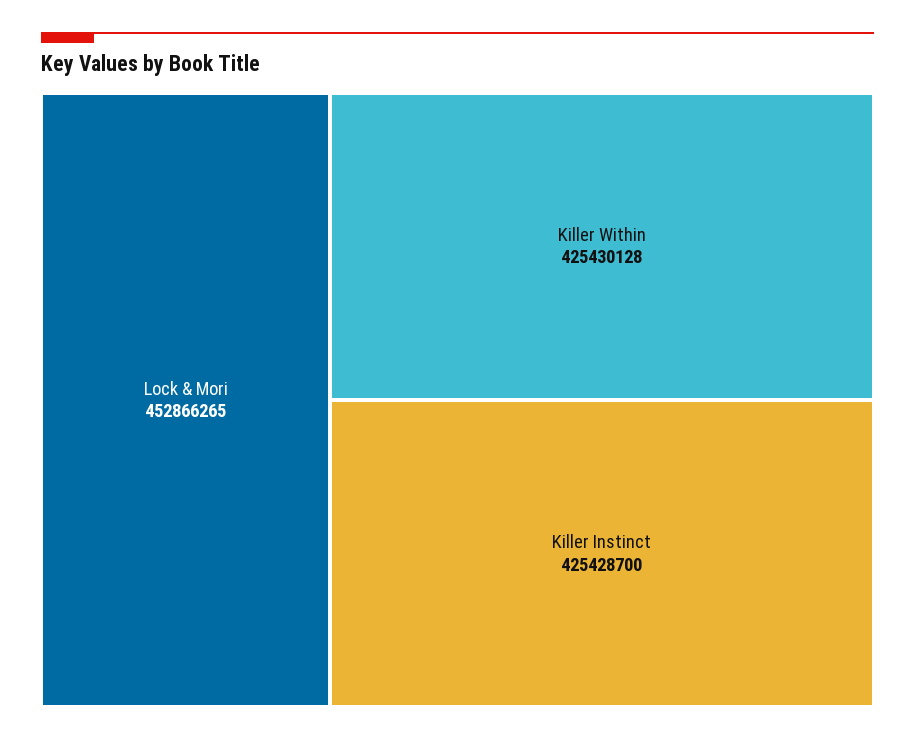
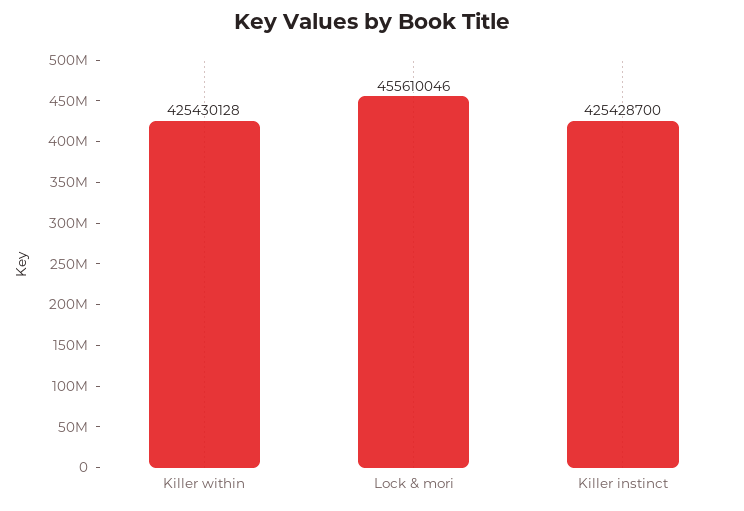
Lock & Mori: 452866265 -> 455610046

